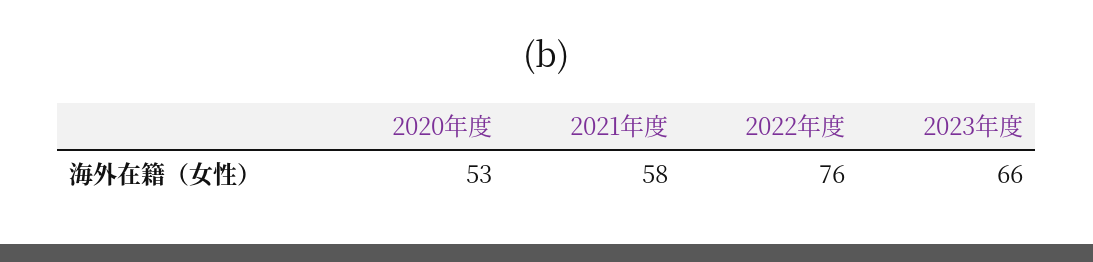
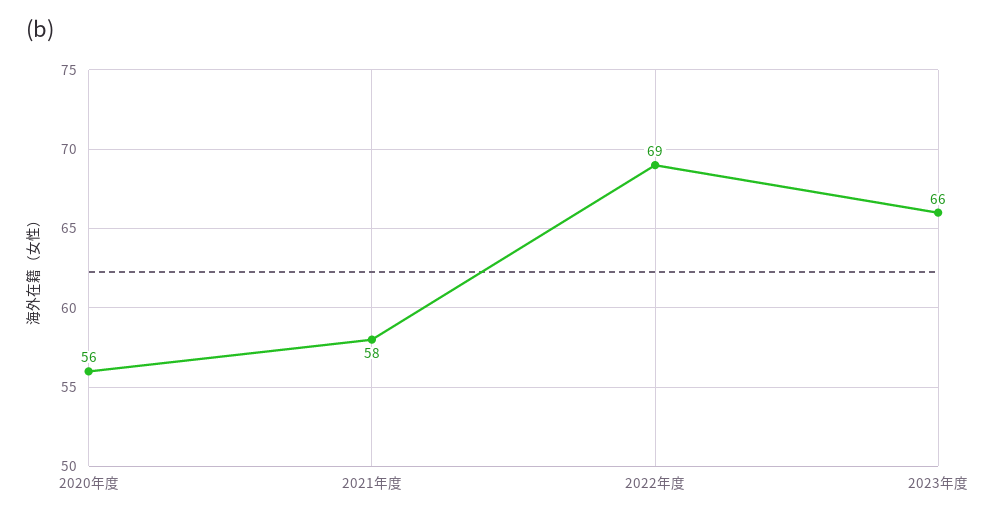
2020年度: 53 -> 56
2022年度: 76 -> 69

